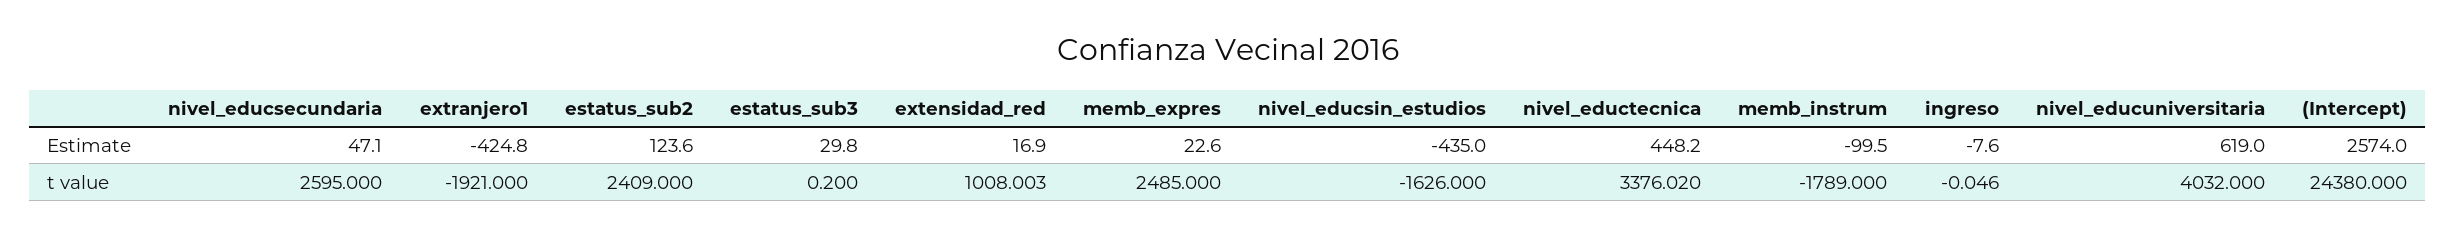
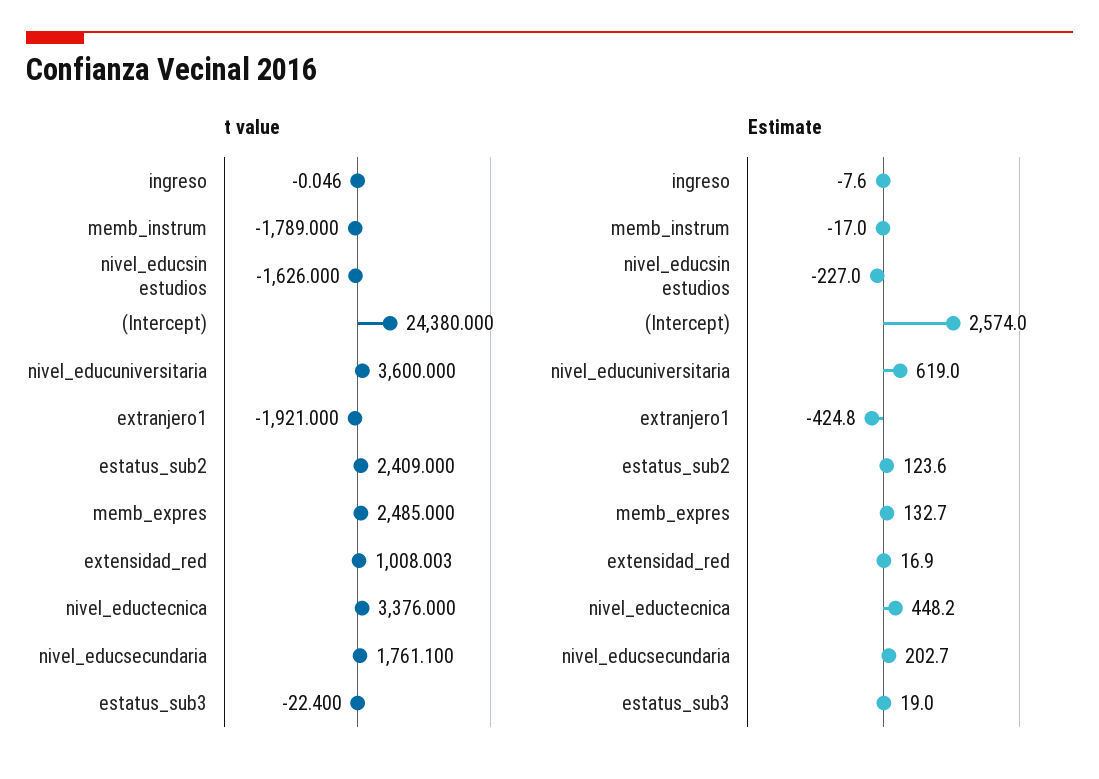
Estimate, nivel_educsecundaria: 47.1 -> 202.7
Estimate, estatus_sub3: 29.8 -> 19
Estimate, memb_expres: 22.6 -> 132.7
Estimate, nivel_educsin_estudios: -435 -> -227
Estimate, memb_instrum: -99.5 -> -17
t value, nivel_educsecundaria: 2595 -> 1761.1
t value, estatus_sub3: 0.2 -> -22.4
t value, nivel_eductecnica: 3376.02 -> 3376
t value, nivel_educuniversitaria: 4032 -> 3600

